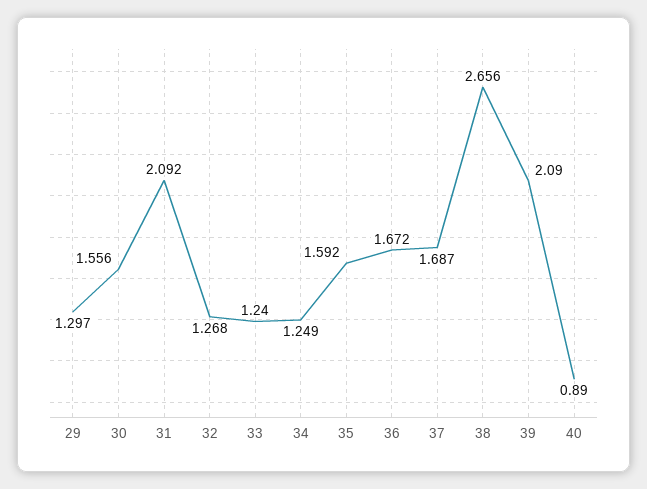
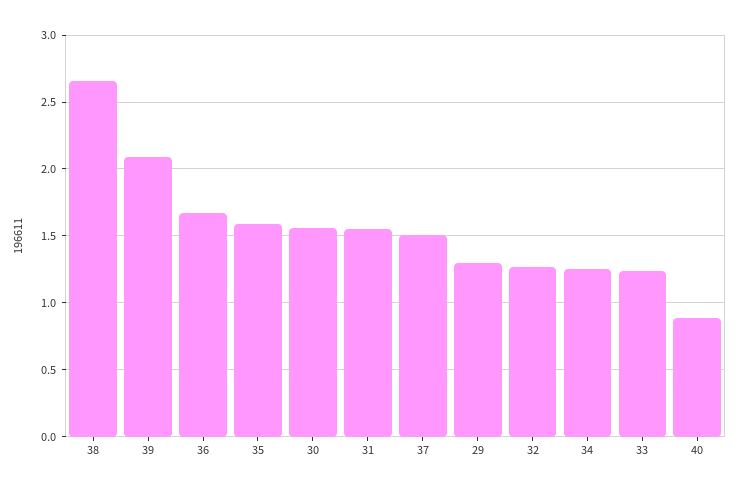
31: 2.092 -> 1.55
37: 1.687 -> 1.5

